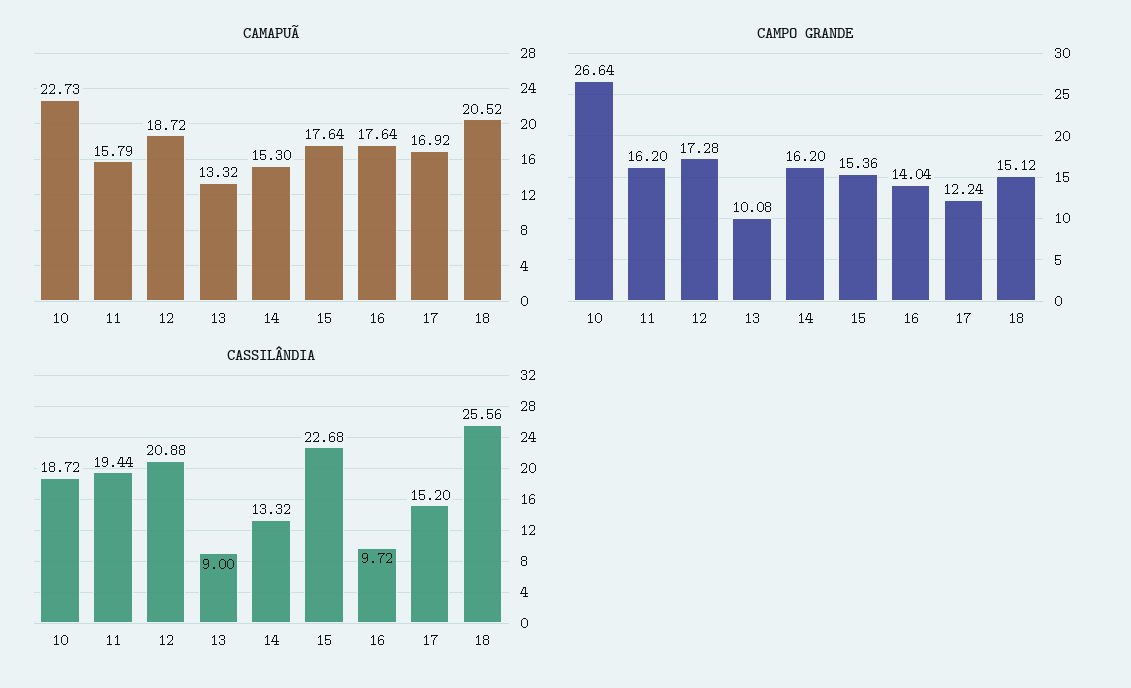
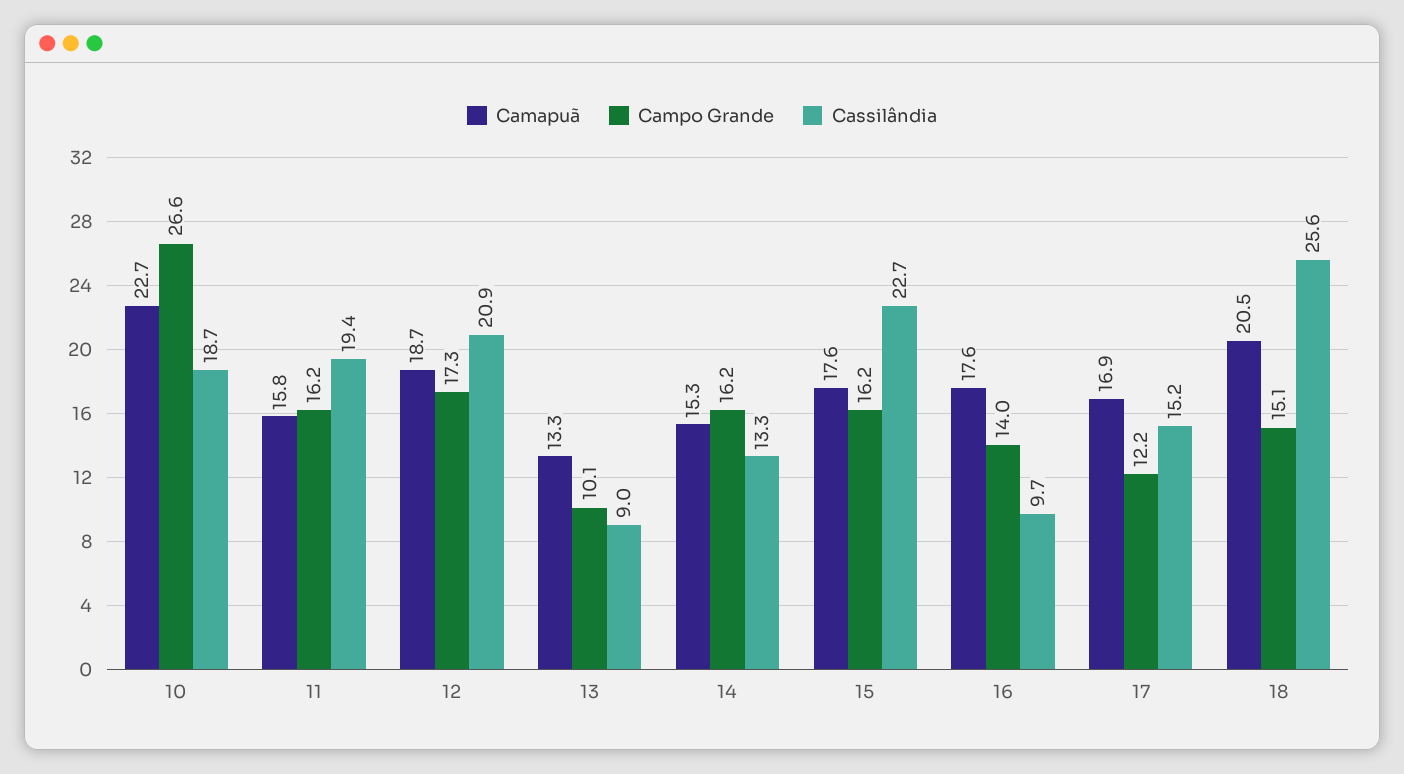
CAMPO GRANDE, 15: 15.36 -> 16.2

